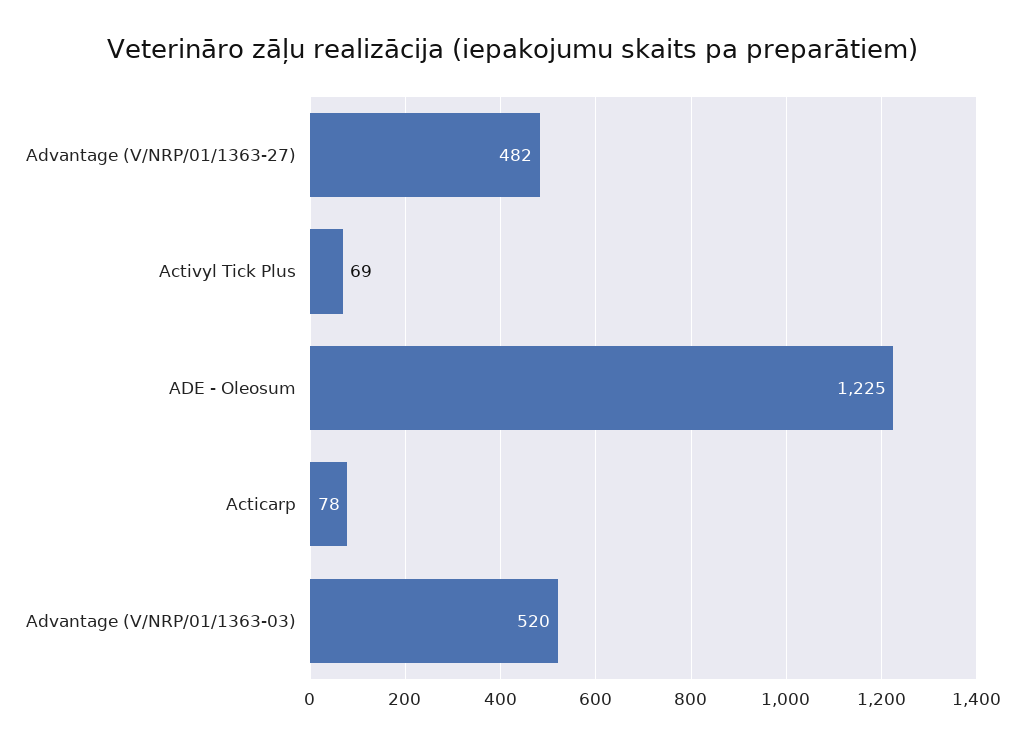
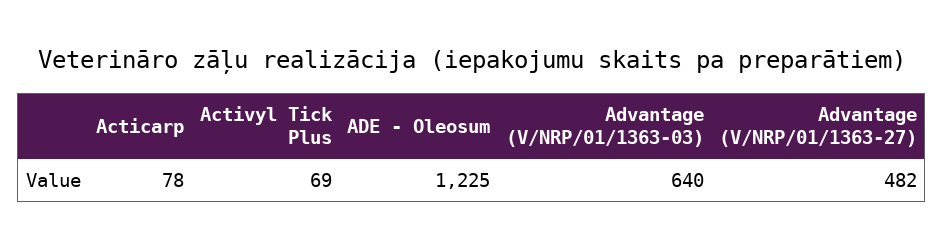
Advantage (V/NRP/01/1363-03): 520 -> 640

